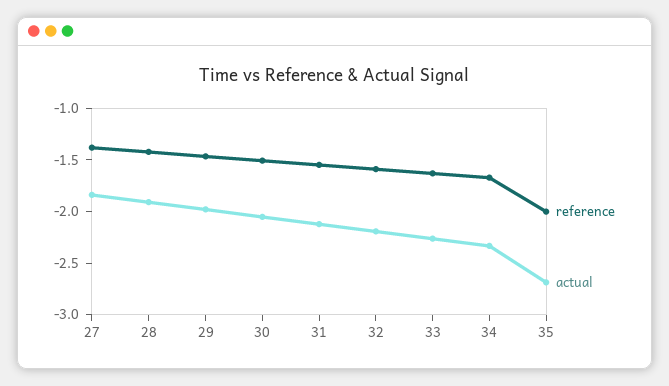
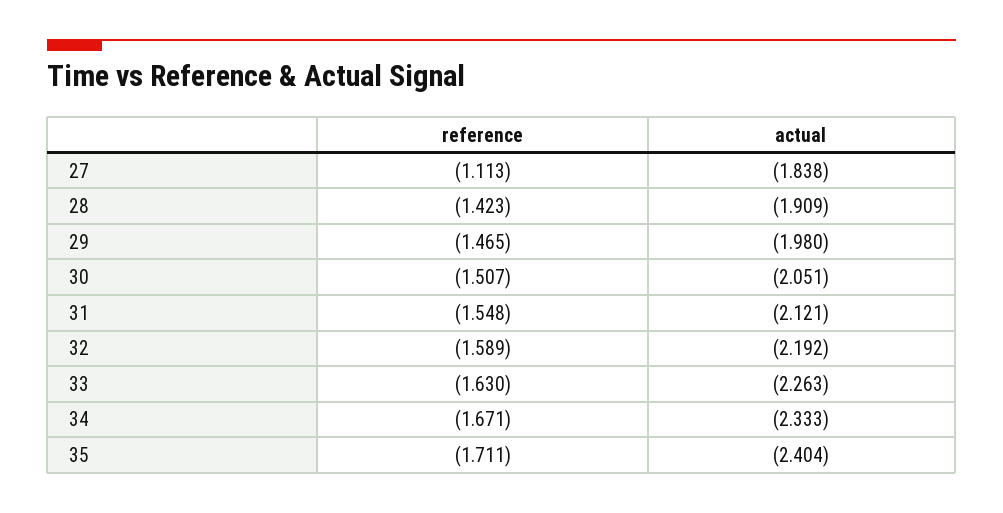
reference, 27: -1.4 -> -1.113
reference, 35: -2 -> -1.711
actual, 35: -2.7 -> -2.404

